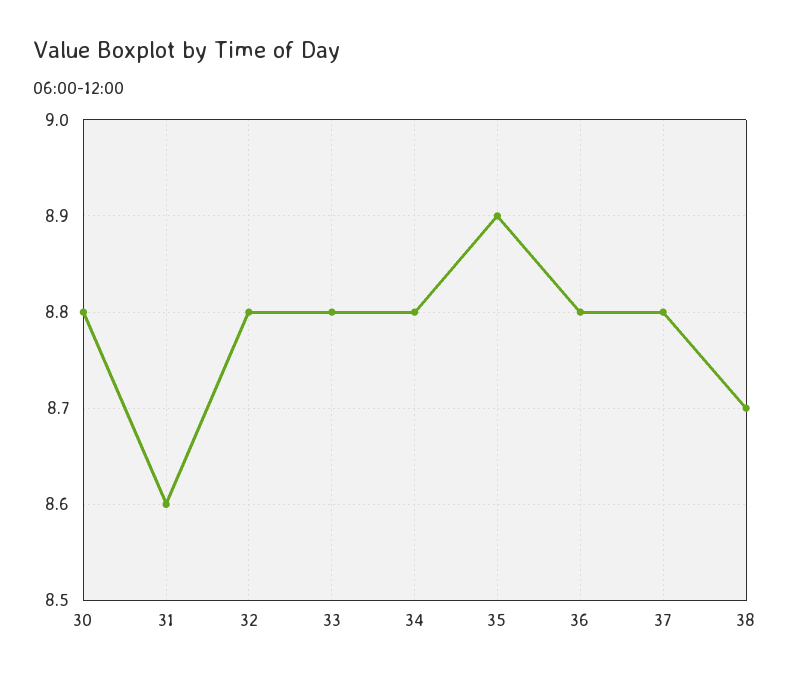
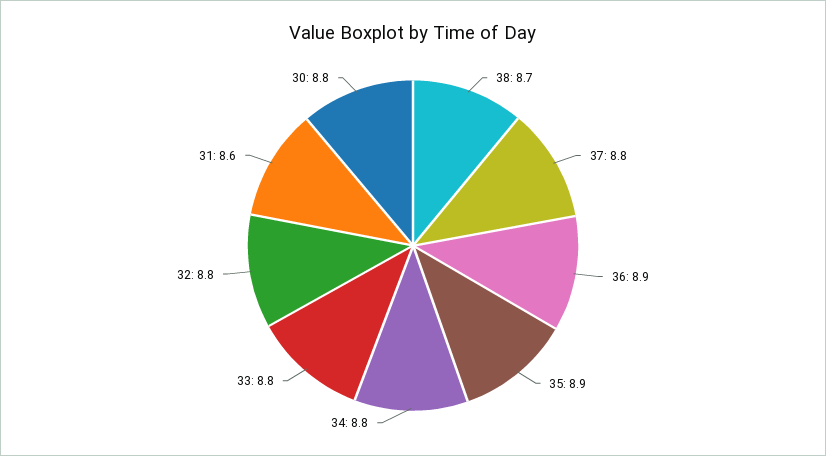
36: 8.8 -> 8.9

